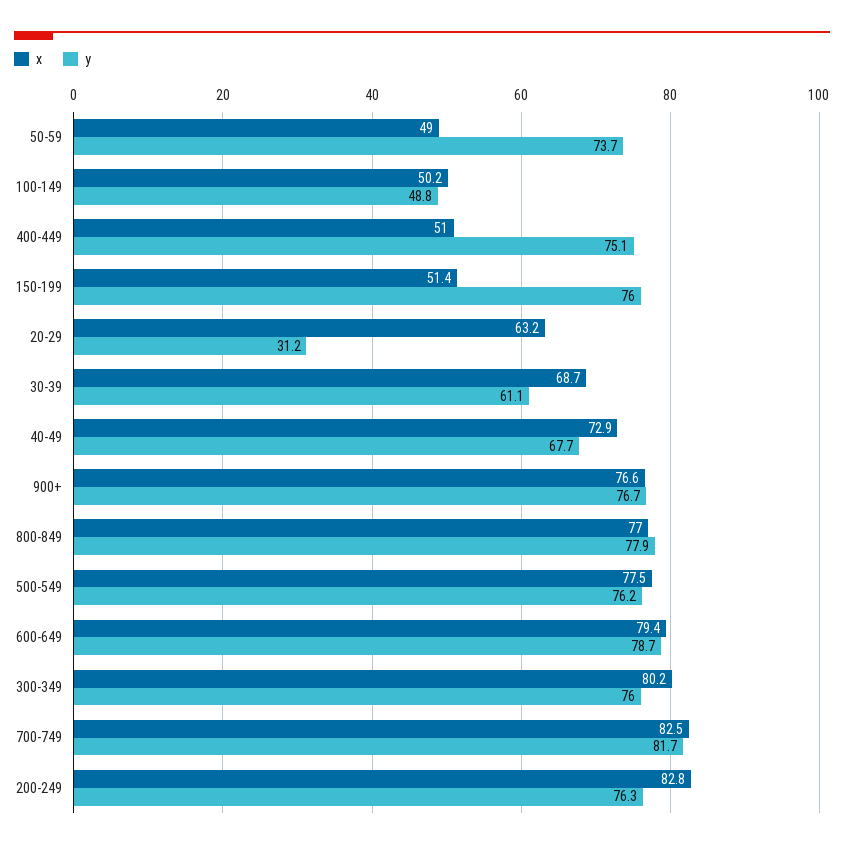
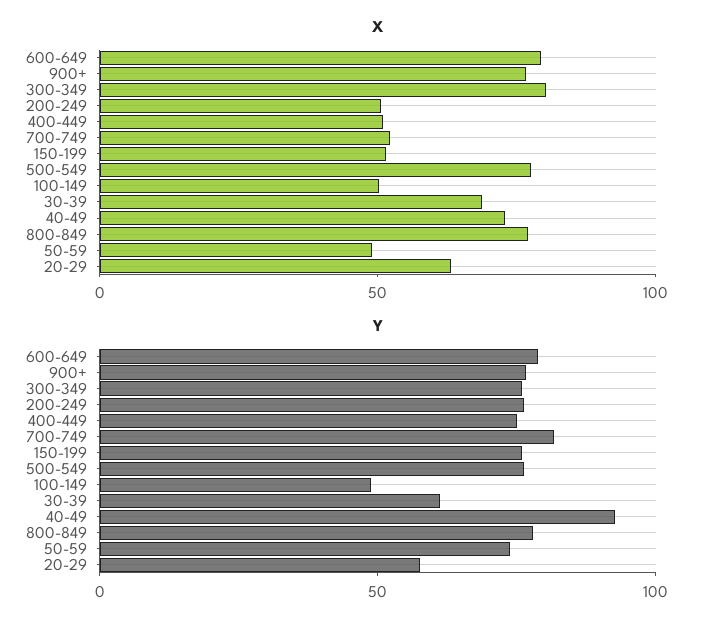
y, 20-29: 31.2 -> 60
y, 40-49: 67.7 -> 90
x, 700-749: 82.5 -> 50
x, 200-249: 82.8 -> 50

